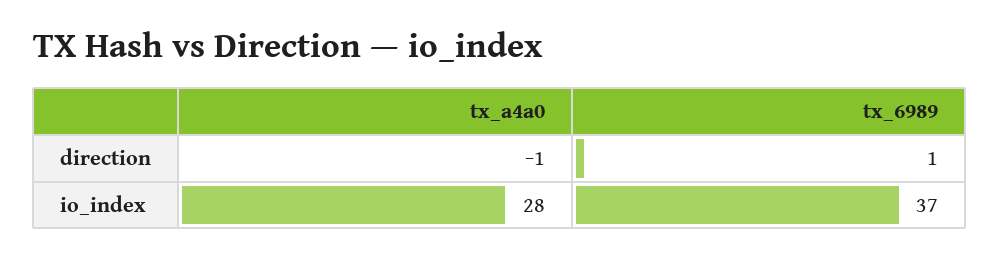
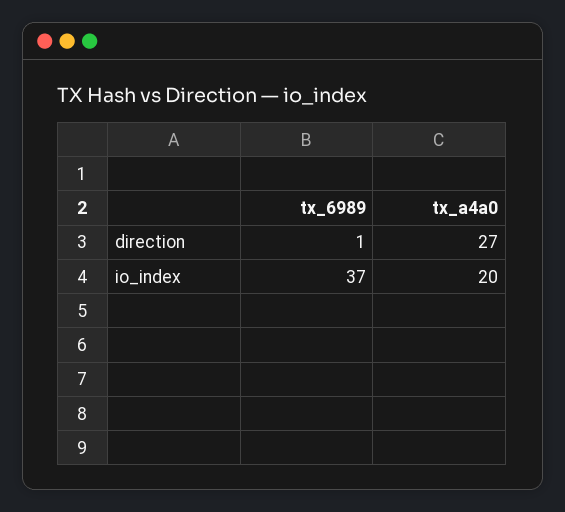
tx_a4a0, direction: -1 -> 27
tx_a4a0, io_index: 28 -> 20

